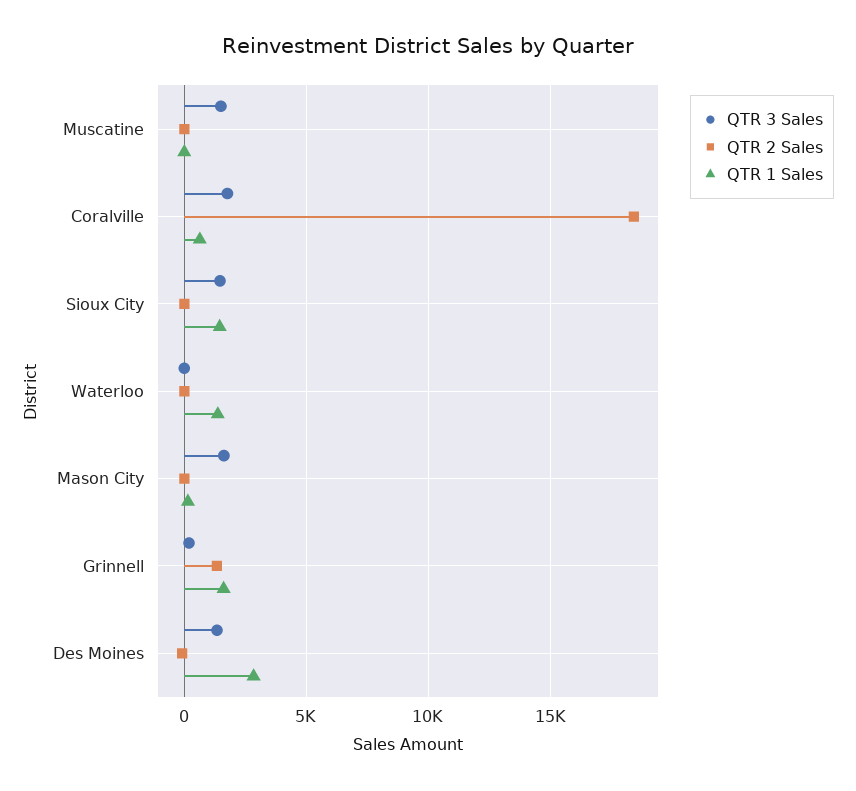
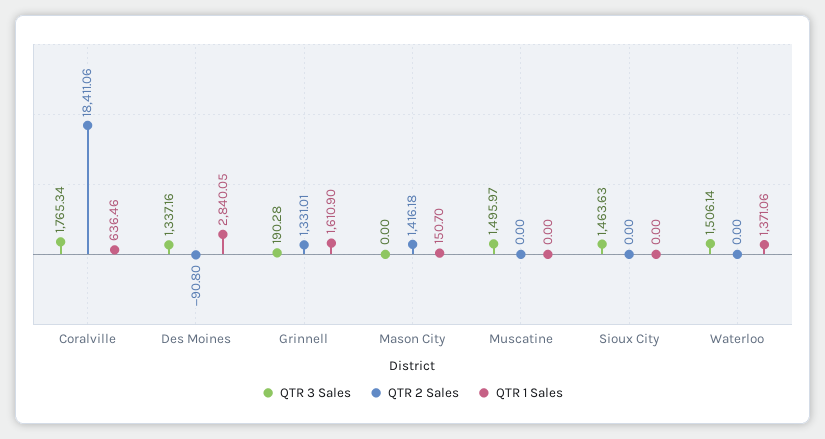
QTR 1 Sales, Sioux City: 1500 -> 0
QTR 3 Sales, Waterloo: 0 -> 1506.14
QTR 3 Sales, Mason City: 1500 -> 0
QTR 2 Sales, Mason City: 0 -> 1416.18

